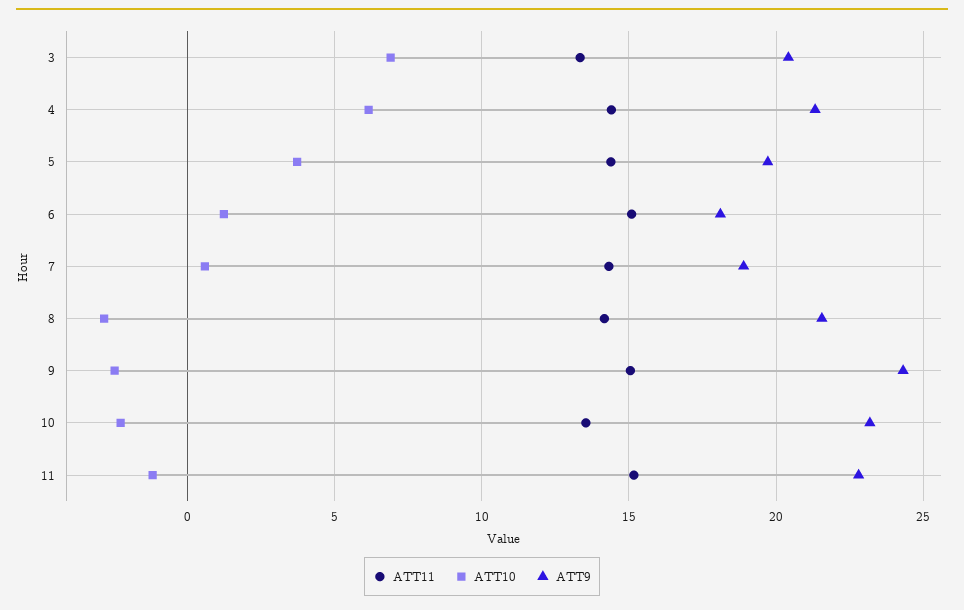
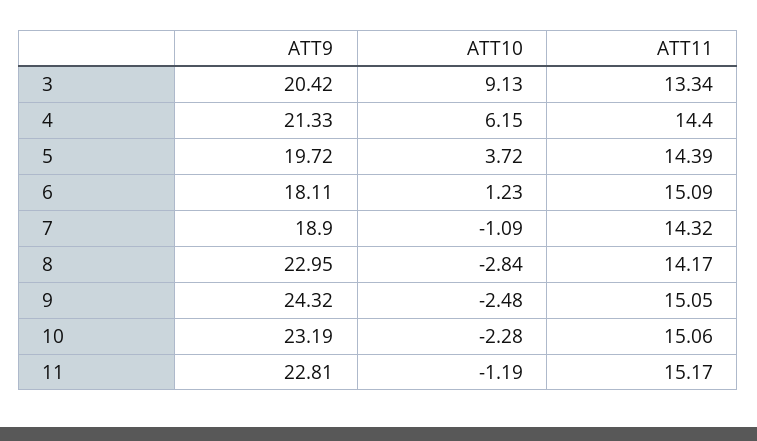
ATT10, 3: 7 -> 9.13
ATT10, 7: 0.5 -> -1.09
ATT9, 8: 21.5 -> 22.95
ATT11, 10: 13.5 -> 15.06

